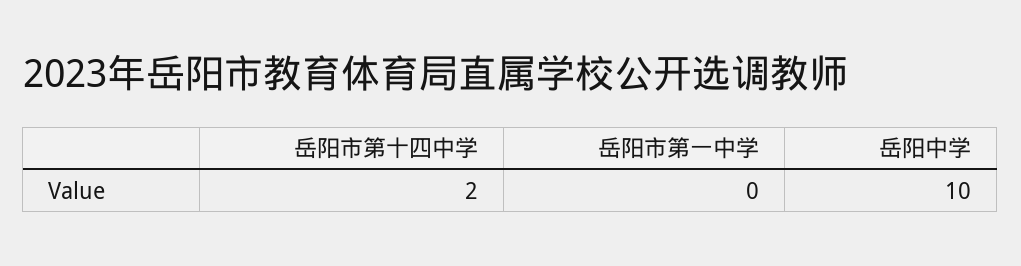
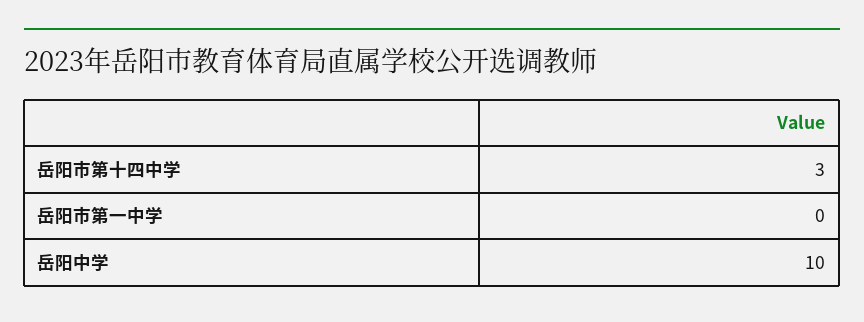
岳阳市第十四中学: 2 -> 3

